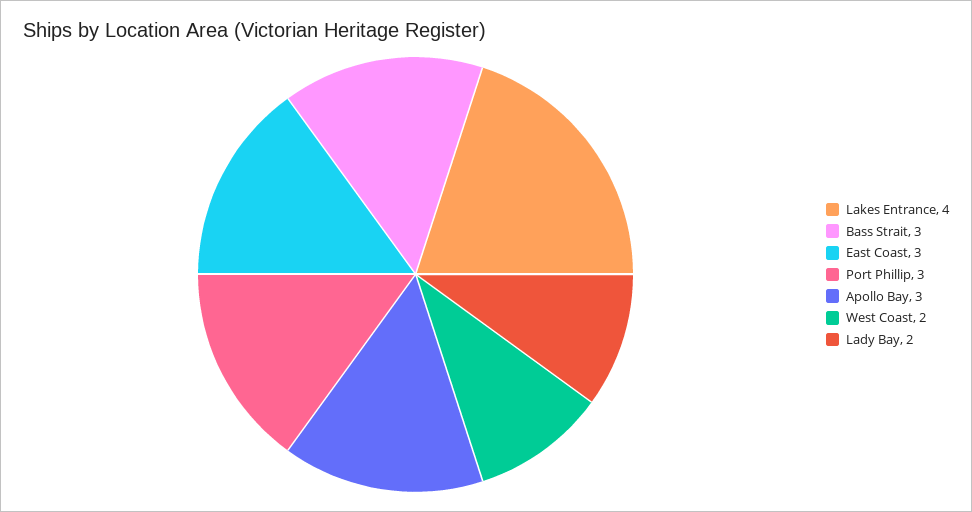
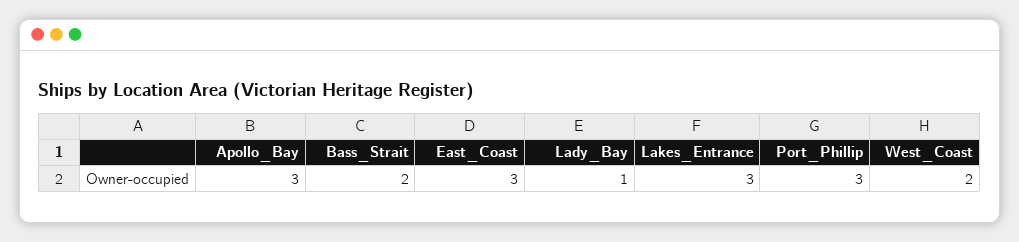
Lakes Entrance: 4 -> 3
Bass Strait: 3 -> 2
Lady Bay: 2 -> 1

